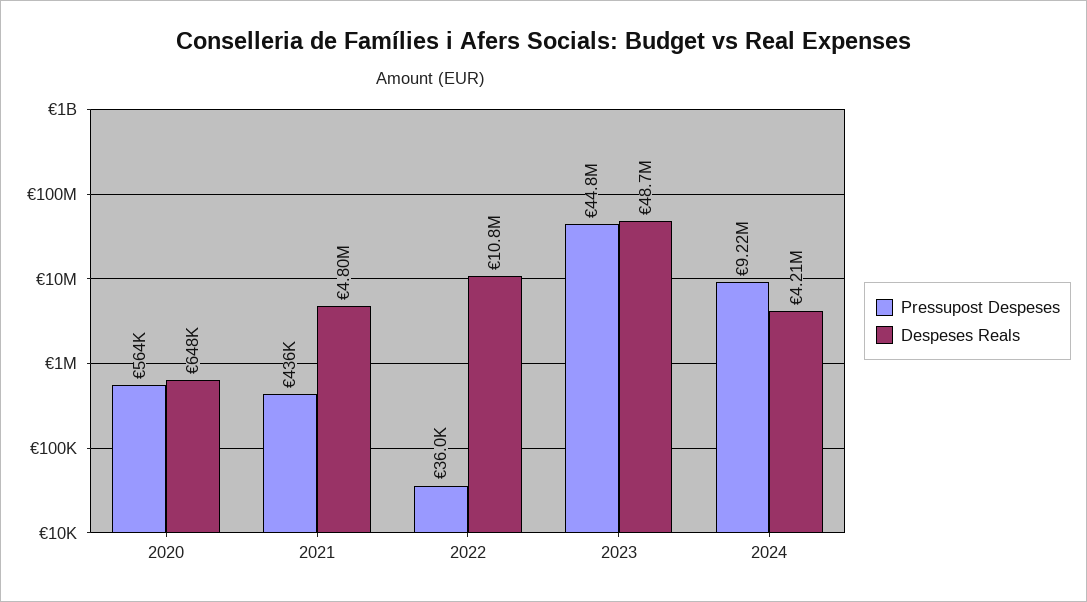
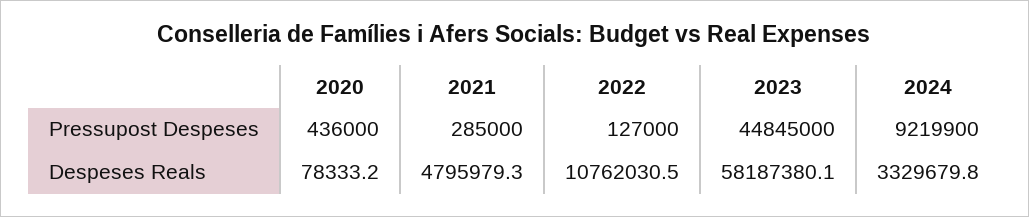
Pressupost Despeses, 2020: 564000 -> 436000
Despeses Reals, 2020: 648000 -> 78333.2
Pressupost Despeses, 2021: 436000 -> 285000
Pressupost Despeses, 2022: 36000 -> 127000
Despeses Reals, 2023: 48700000 -> 58187380.1
Despeses Reals, 2024: 4210000 -> 3329679.8

